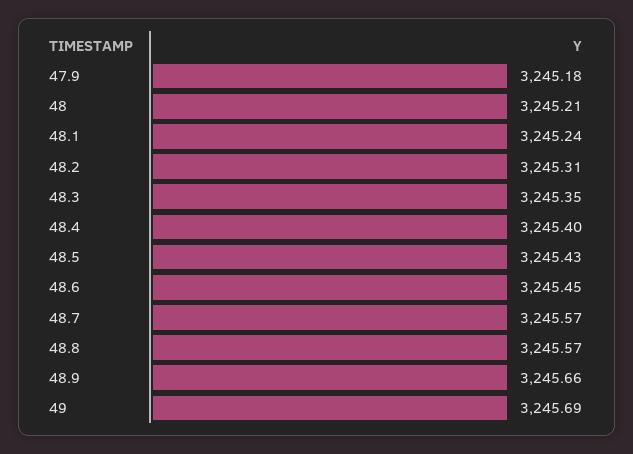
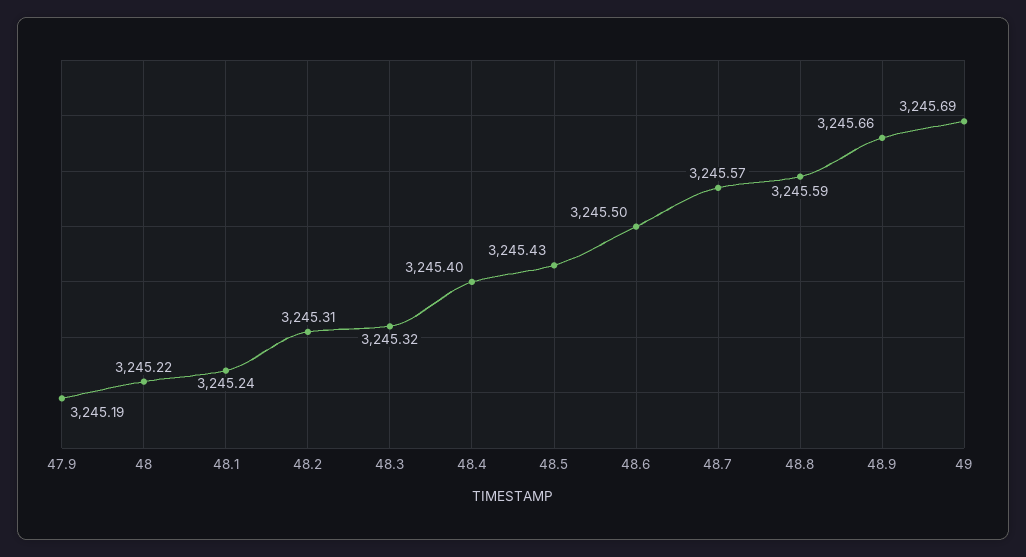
47.9: 3245.18 -> 3245.19
48: 3245.21 -> 3245.22
48.3: 3245.35 -> 3245.32
48.6: 3245.45 -> 3245.5
48.8: 3245.57 -> 3245.59

